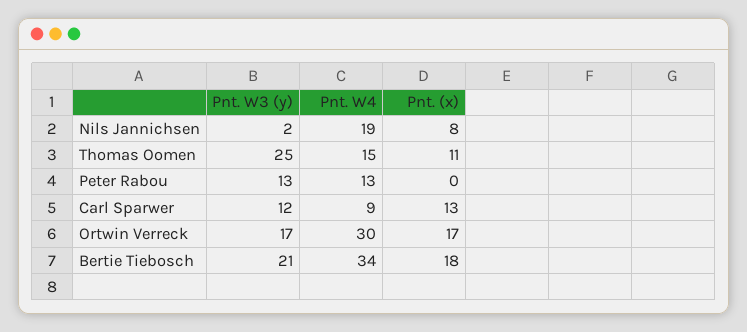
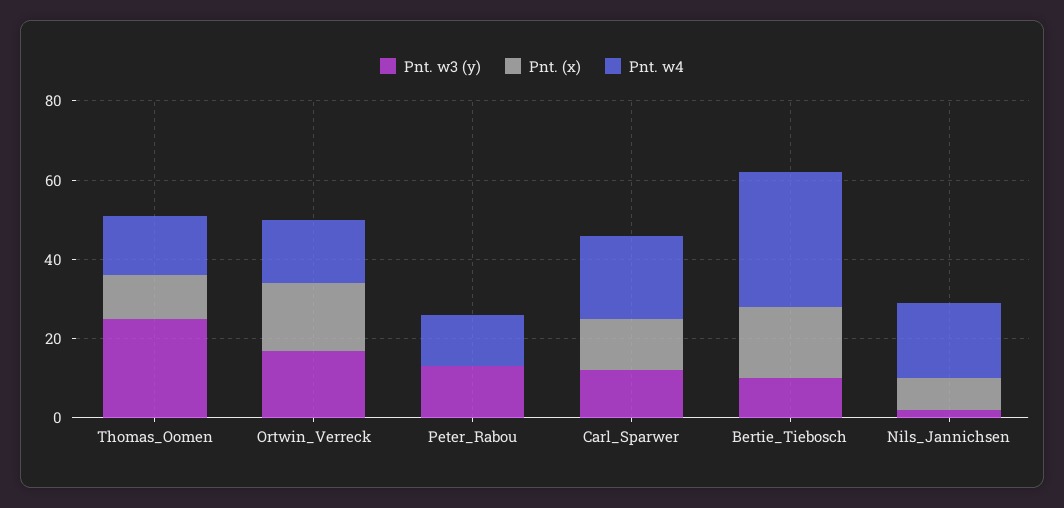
Pnt. W4, Carl Sparwer: 9 -> 20
Pnt. W4, Ortwin Verreck: 30 -> 15
Pnt. W3 (y), Bertie Tiebosch: 21 -> 10

